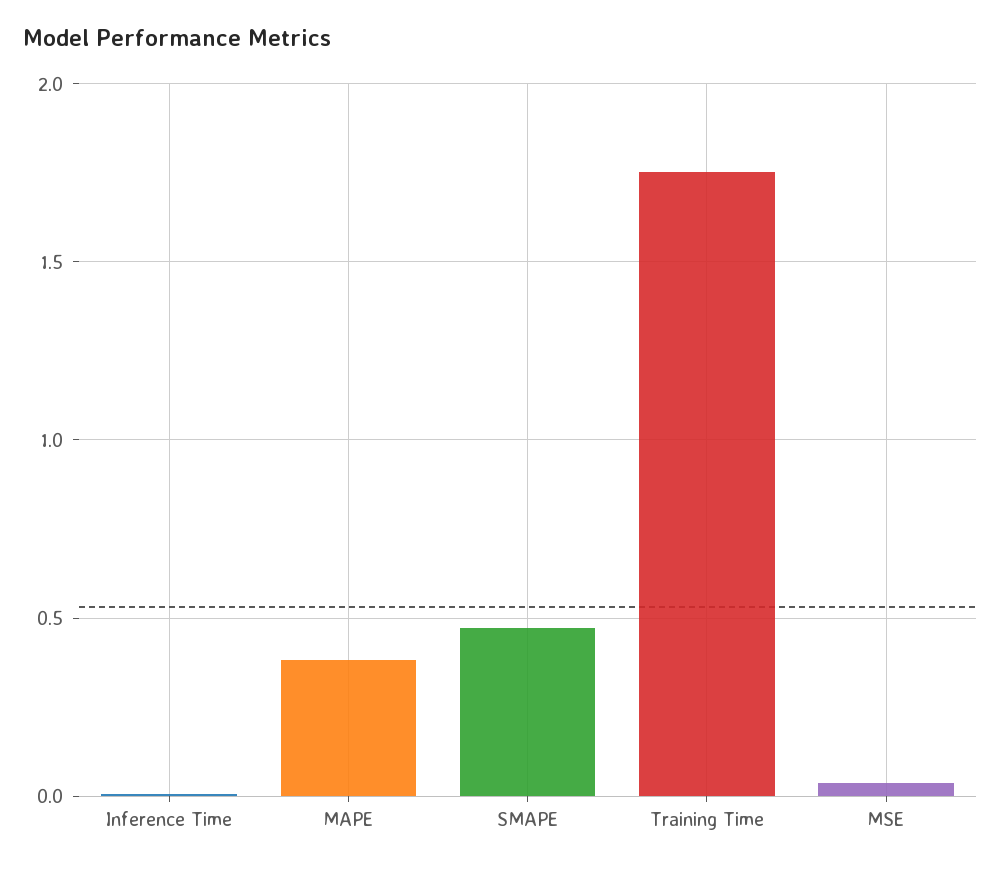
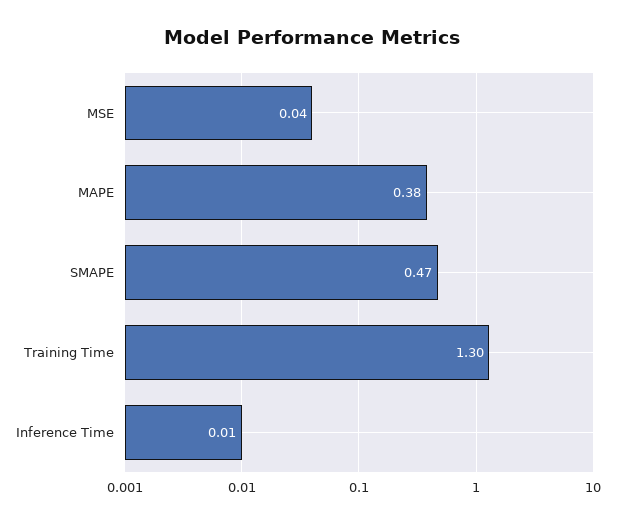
Training Time: 1.75 -> 1.3

